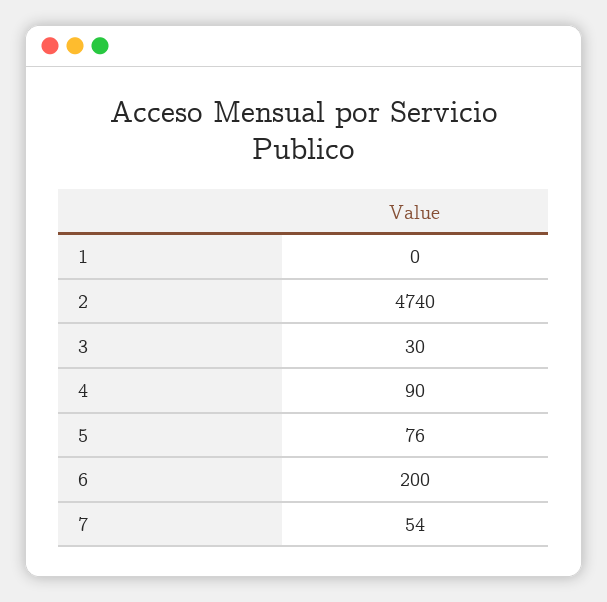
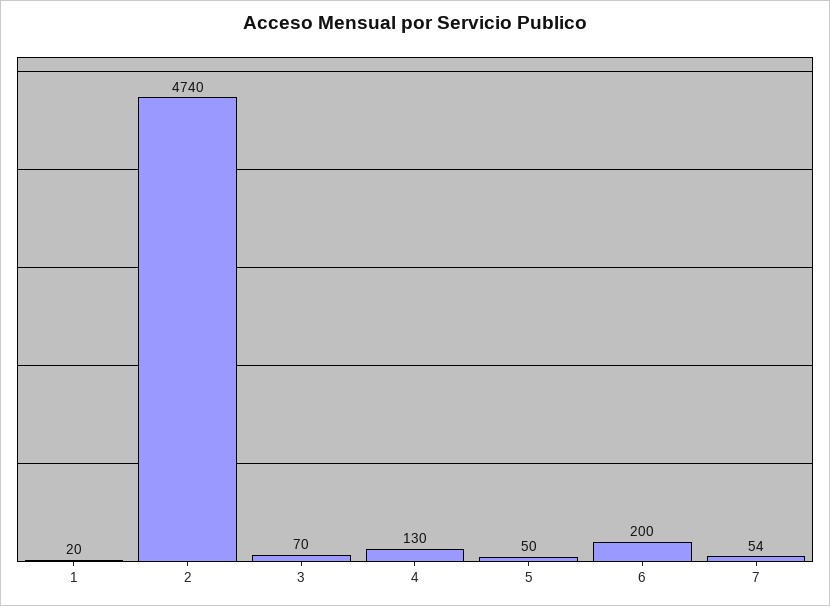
1: 0 -> 20
3: 30 -> 70
4: 90 -> 130
5: 76 -> 50

